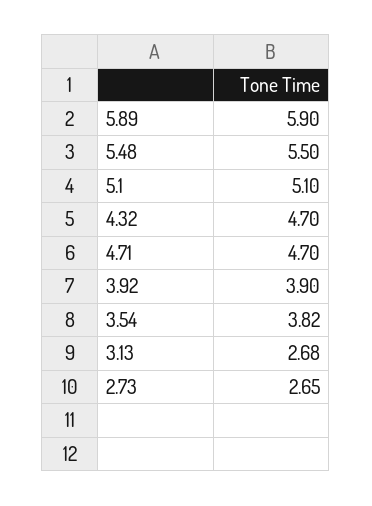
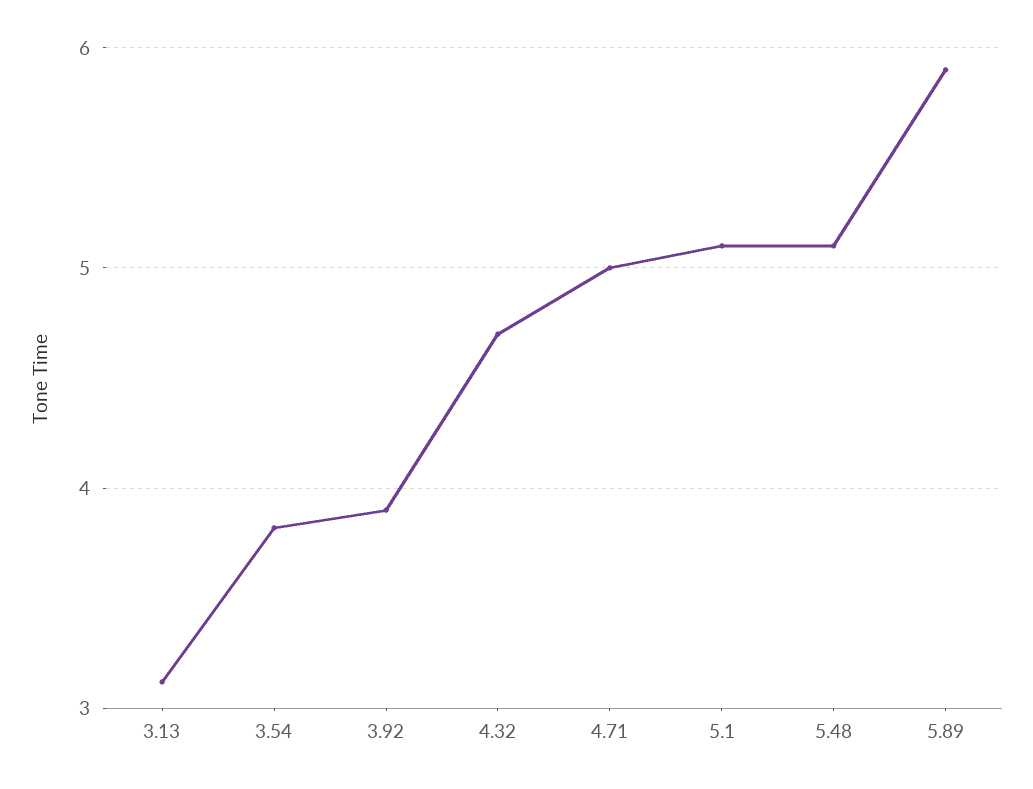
5.48: 5.5 -> 5.1
4.71: 4.7 -> 5
3.13: 2.68 -> 3.1
2.73: 2.65 -> none

